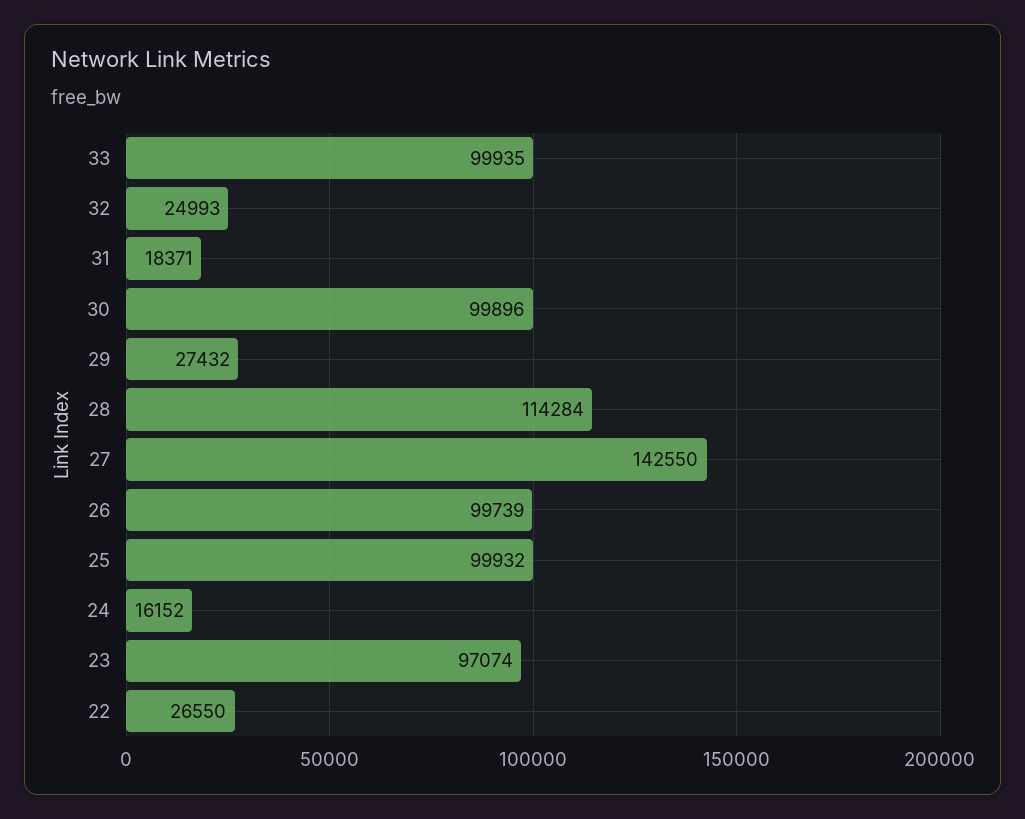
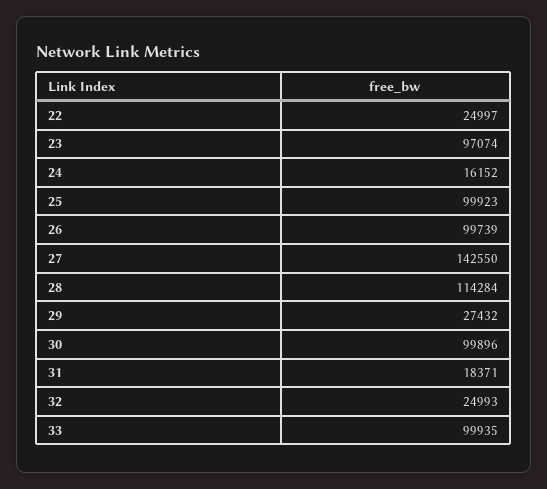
25: 99932 -> 99923
22: 26550 -> 24997

